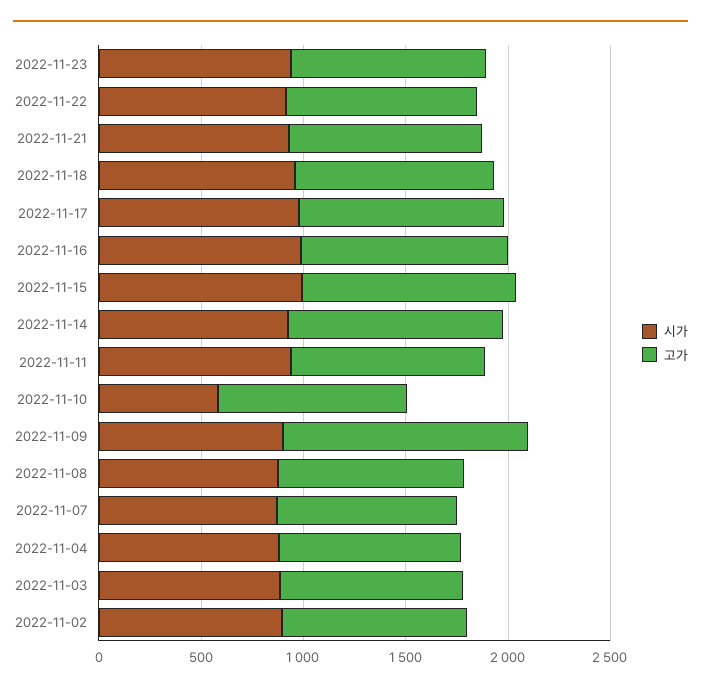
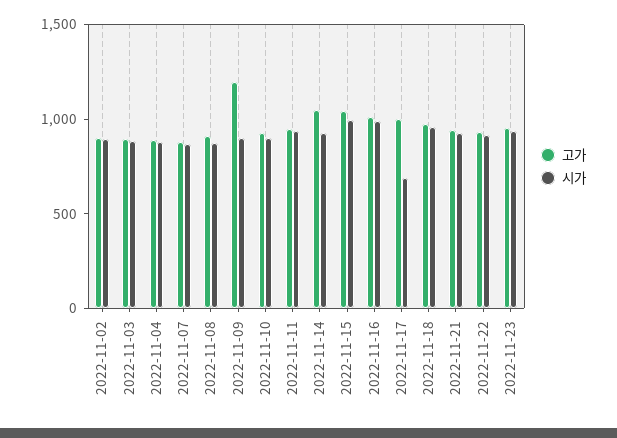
시가, 2022-11-17: 1000 -> 700
시가, 2022-11-10: 600 -> 900

